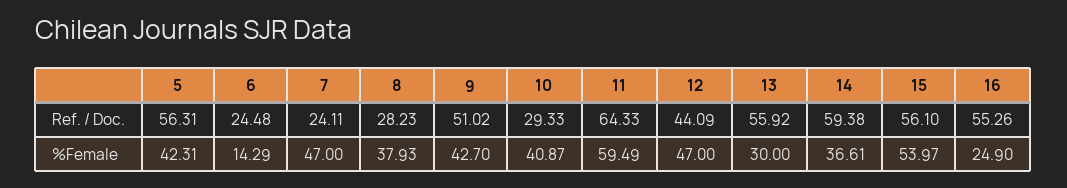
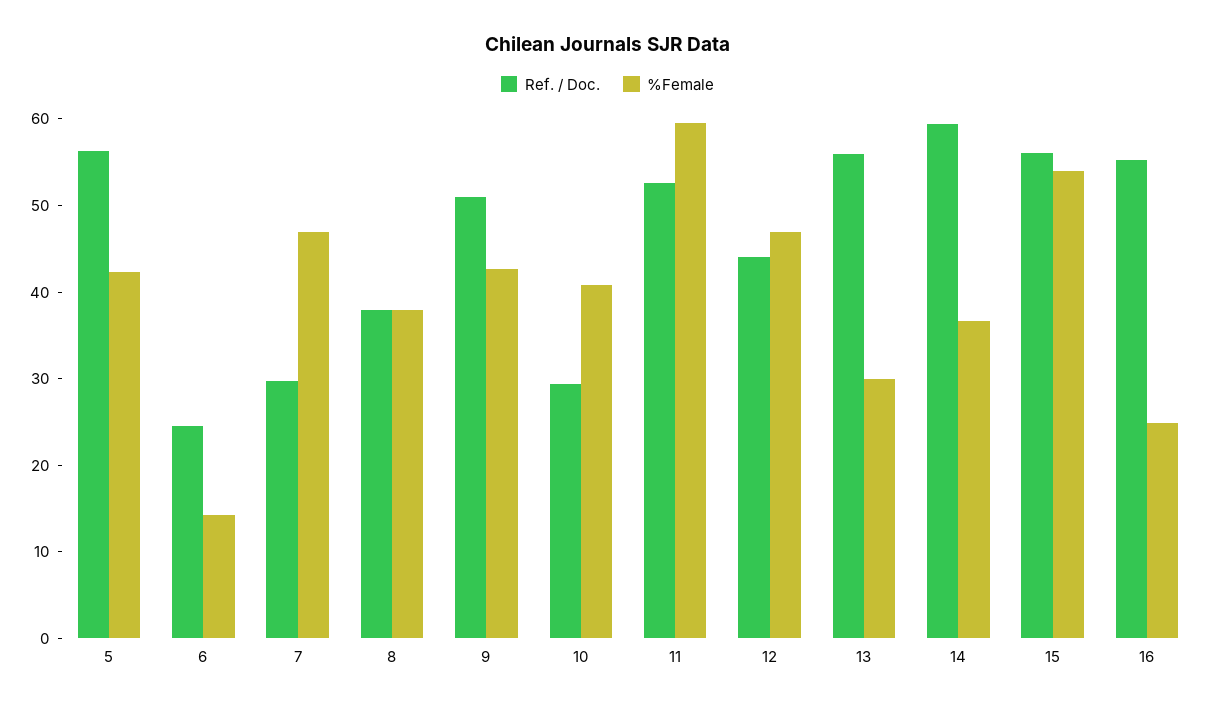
Ref. / Doc., 7: 24.11 -> 30
Ref. / Doc., 8: 28.23 -> 38
Ref. / Doc., 11: 64.33 -> 52

